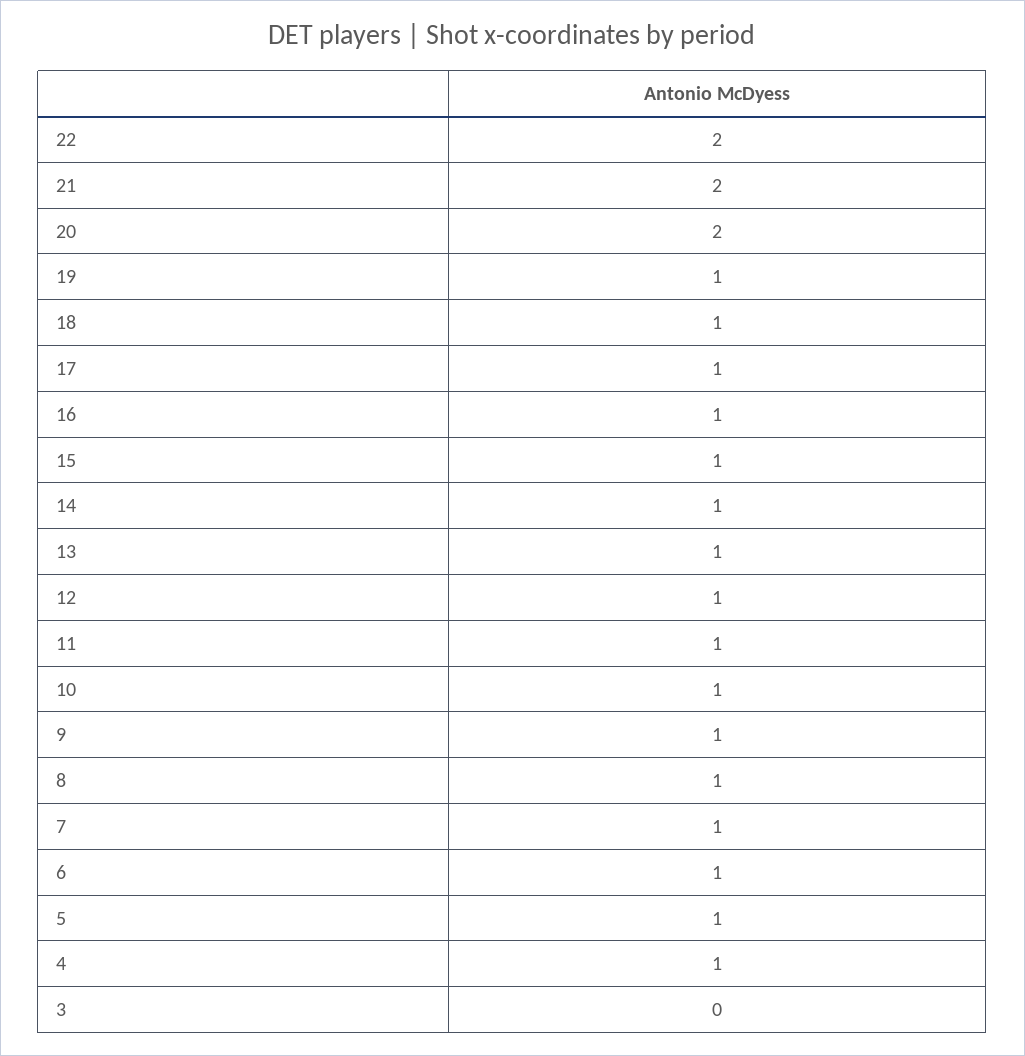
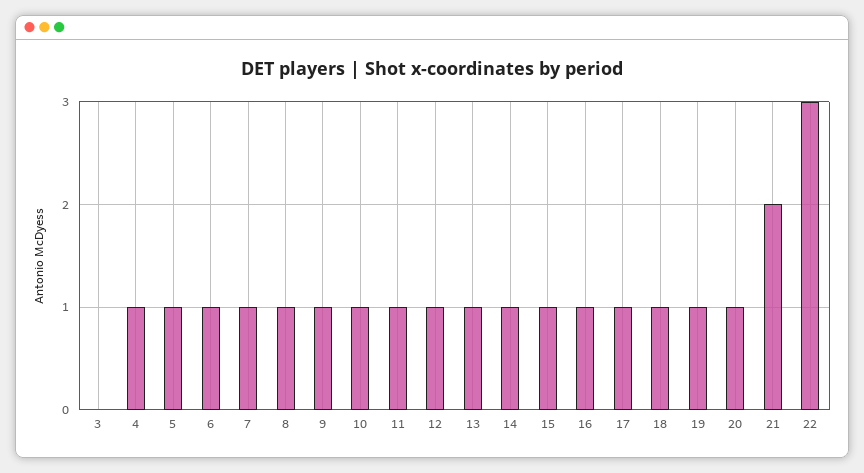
22: 2 -> 3
20: 2 -> 1

